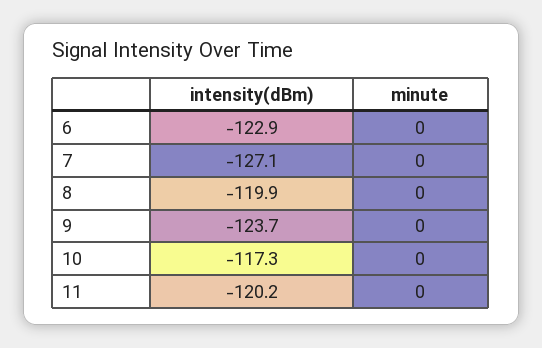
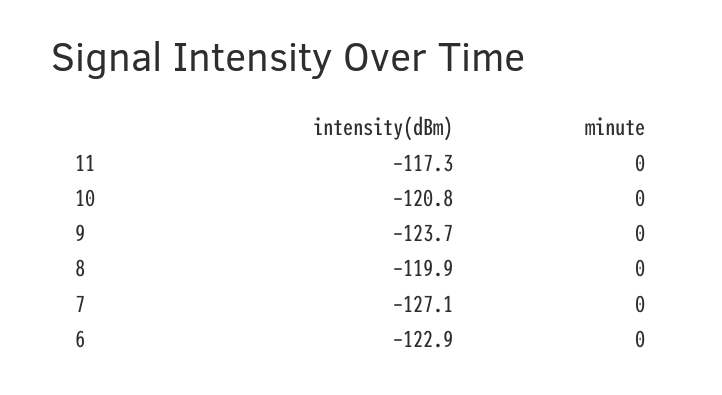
intensity(dBm), 10: -117.3 -> -120.8
intensity(dBm), 11: -120.2 -> -117.3

